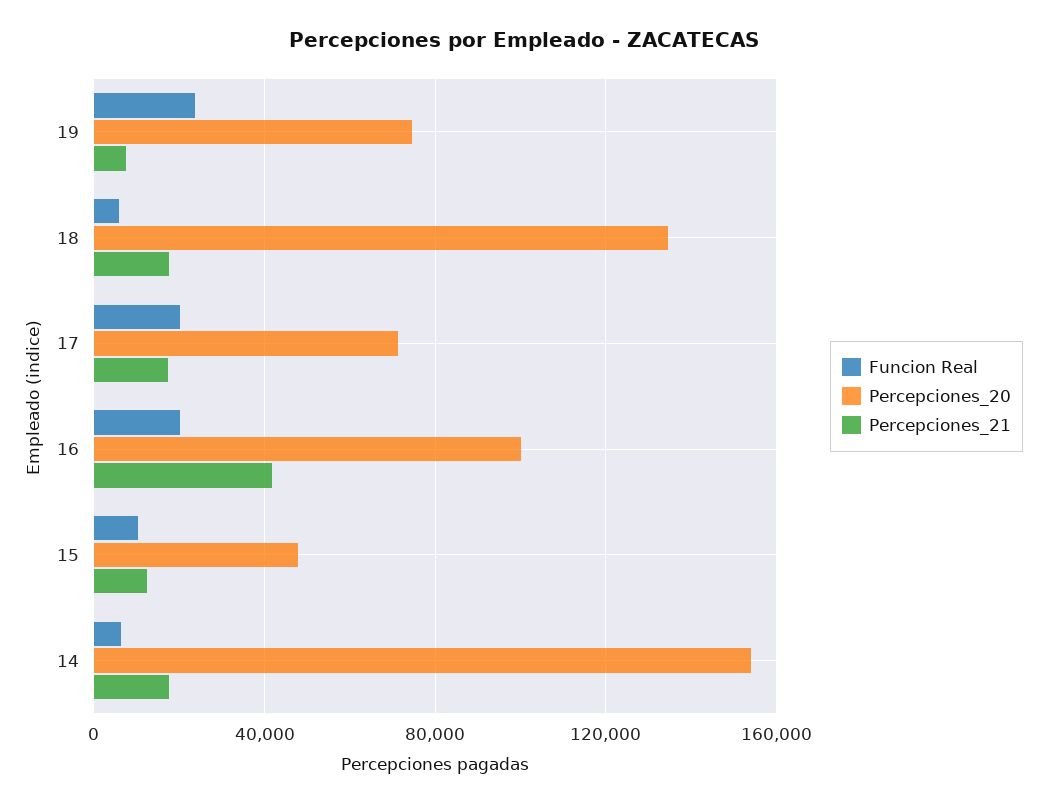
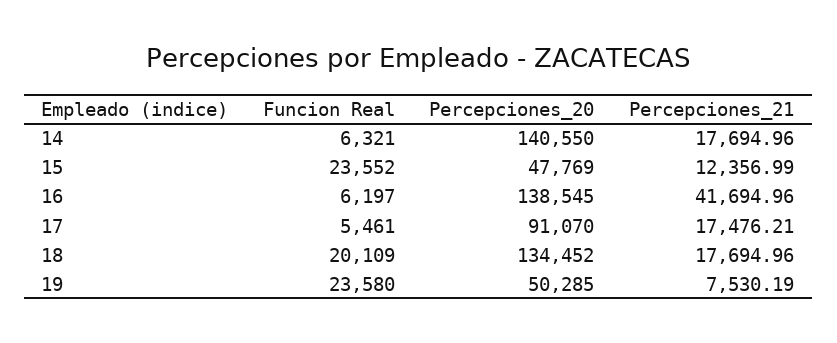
Percepciones_20, 19: 75000 -> 50285
Funcion Real, 18: 5000 -> 20109
Funcion Real, 17: 20000 -> 5461
Percepciones_20, 17: 70000 -> 91070
Funcion Real, 16: 20000 -> 6197
Percepciones_20, 16: 100000 -> 138545
Funcion Real, 15: 10000 -> 23552
Percepciones_20, 14: 155000 -> 140550

